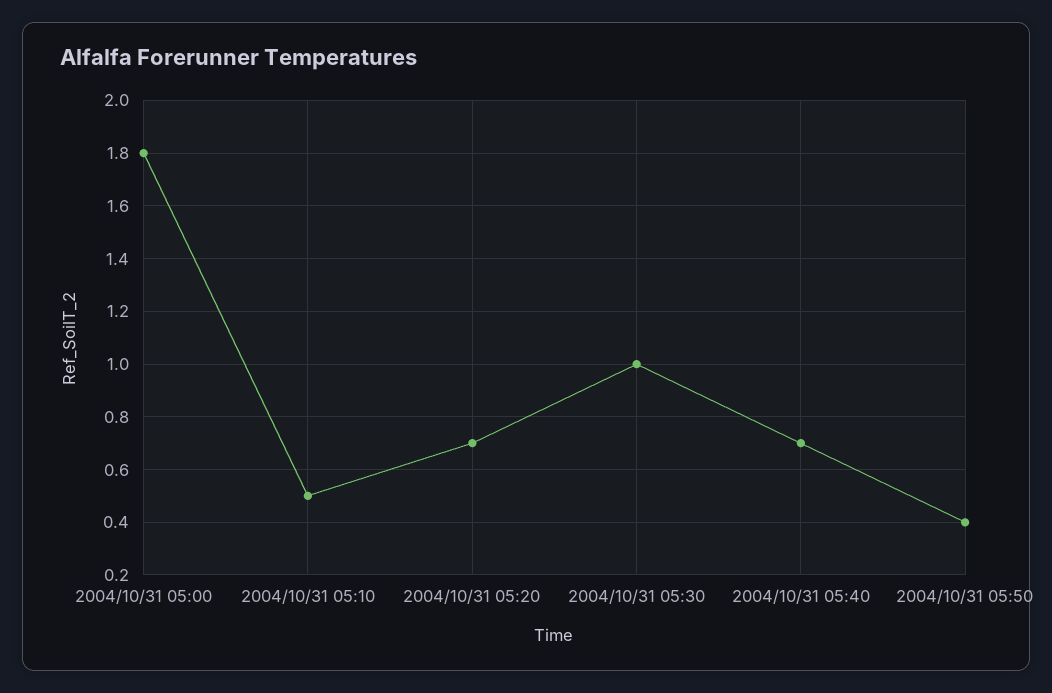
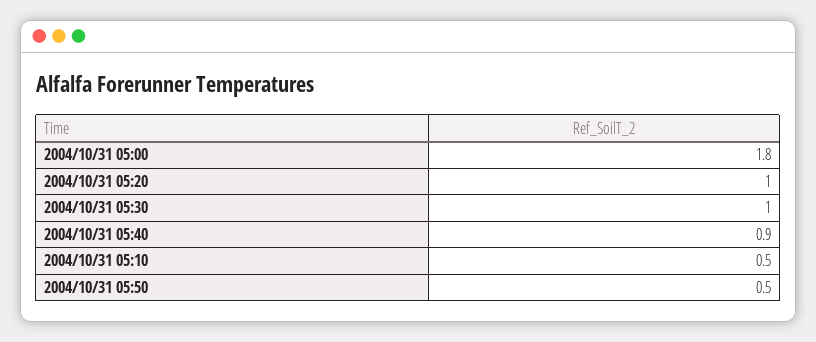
2004/10/31 05:20: 0.7 -> 1
2004/10/31 05:40: 0.7 -> 0.9
2004/10/31 05:50: 0.4 -> 0.5

